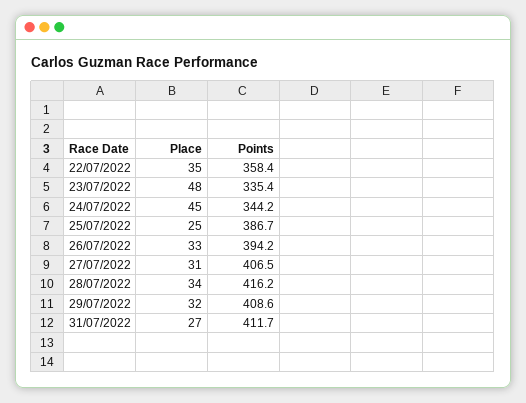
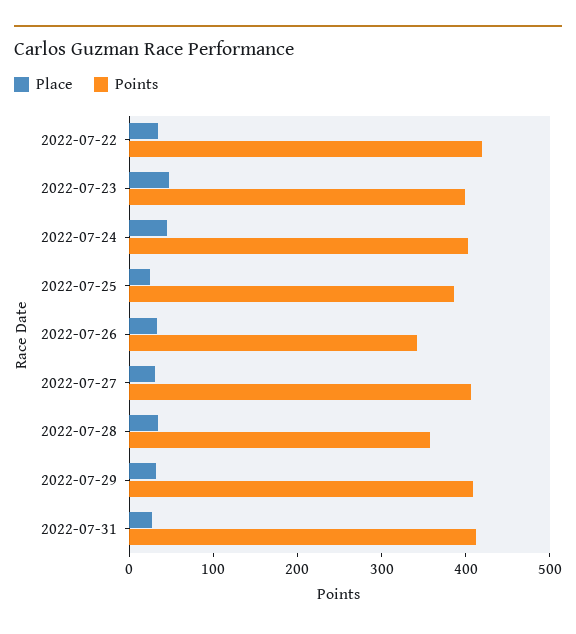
Points, 22/07/2022: 358.4 -> 420
Points, 23/07/2022: 335.4 -> 400
Points, 24/07/2022: 344.2 -> 400
Points, 26/07/2022: 394.2 -> 340
Points, 28/07/2022: 416.2 -> 360

